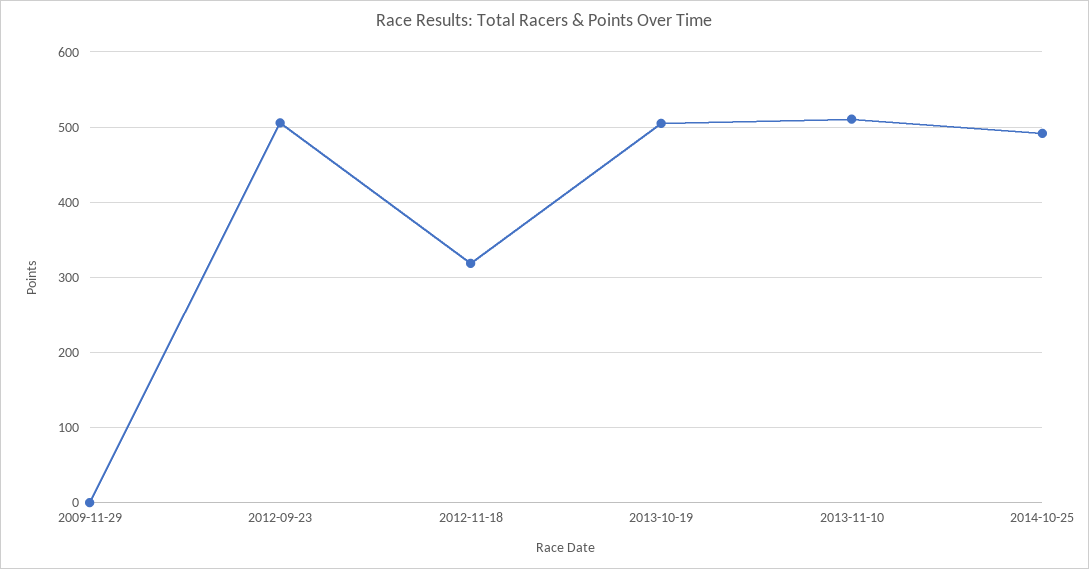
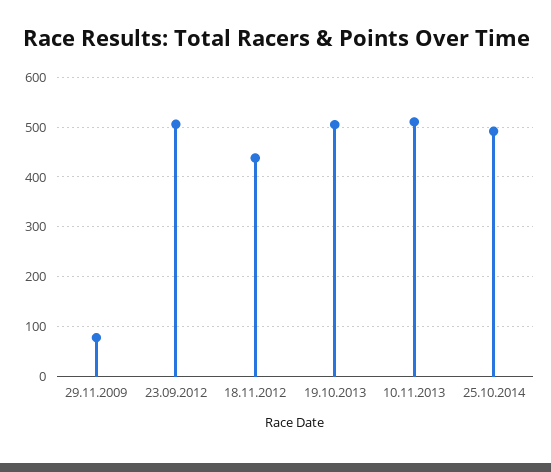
2009-11-29: 0 -> 80
2012-11-18: 320 -> 440

